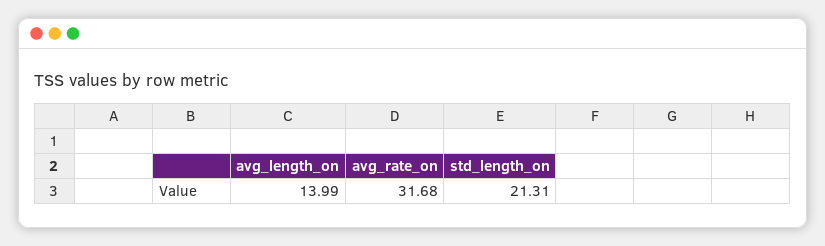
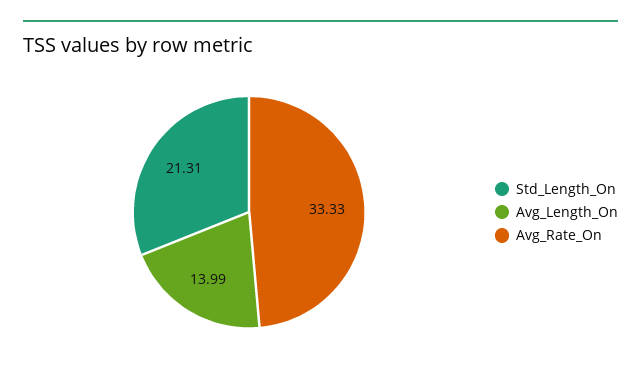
avg_rate_on: 31.68 -> 33.33

